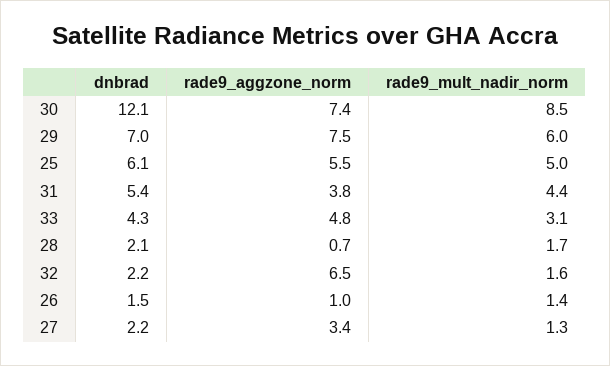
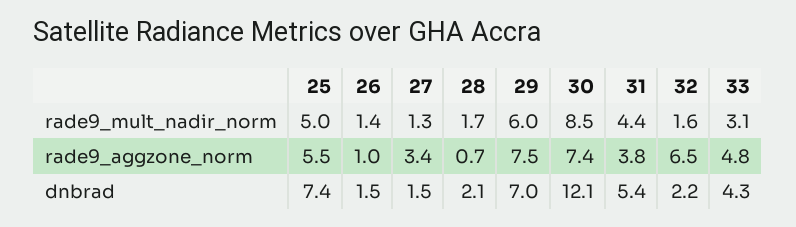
dnbrad, 25: 6.1 -> 7.4
dnbrad, 27: 2.2 -> 1.5

